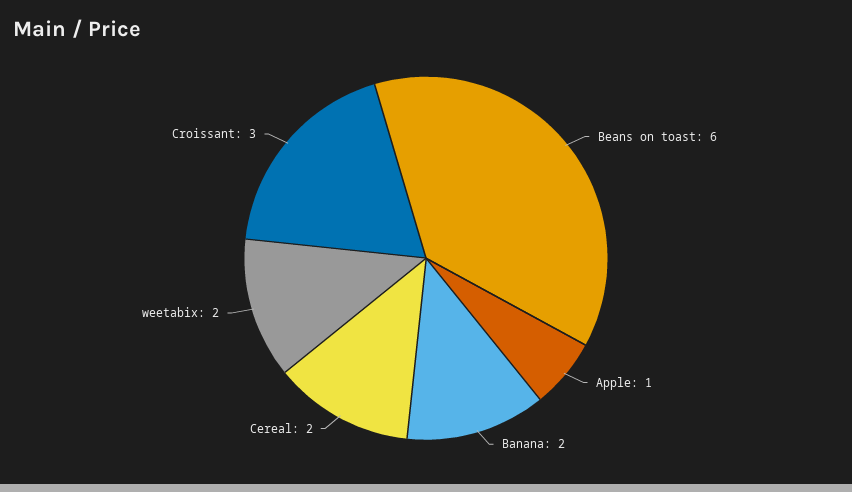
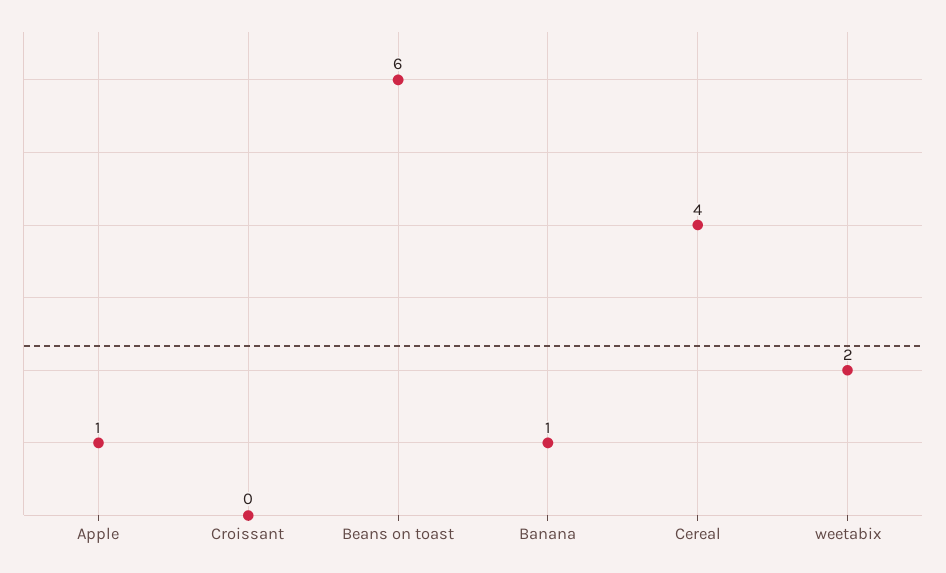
Banana: 2 -> 1
Cereal: 2 -> 4
Croissant: 3 -> 0

